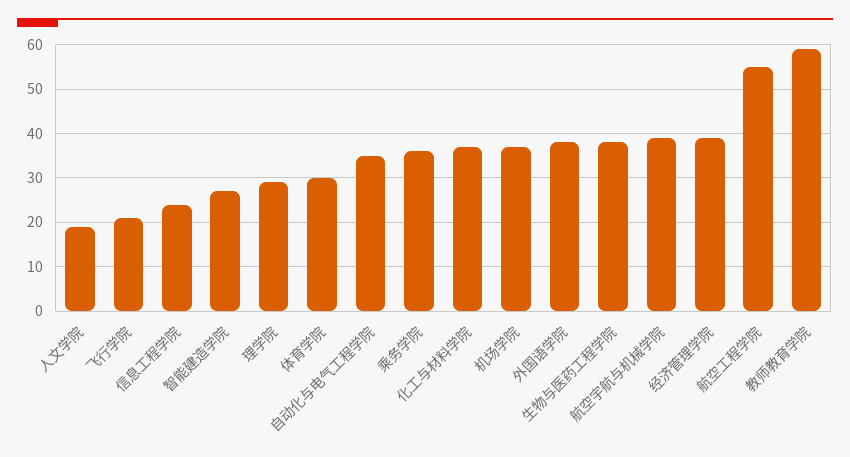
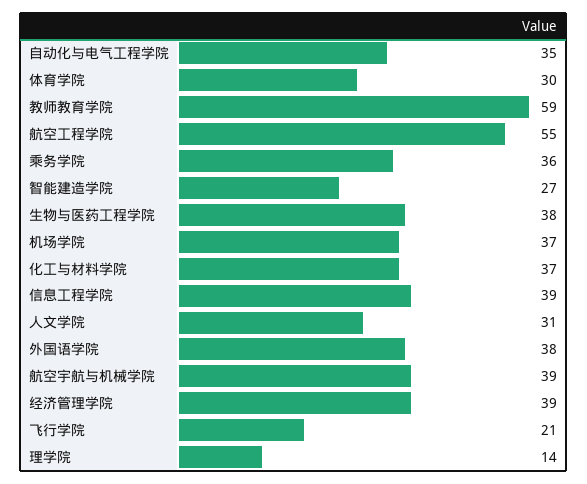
人文学院: 20 -> 31
信息工程学院: 25 -> 39
理学院: 30 -> 14

